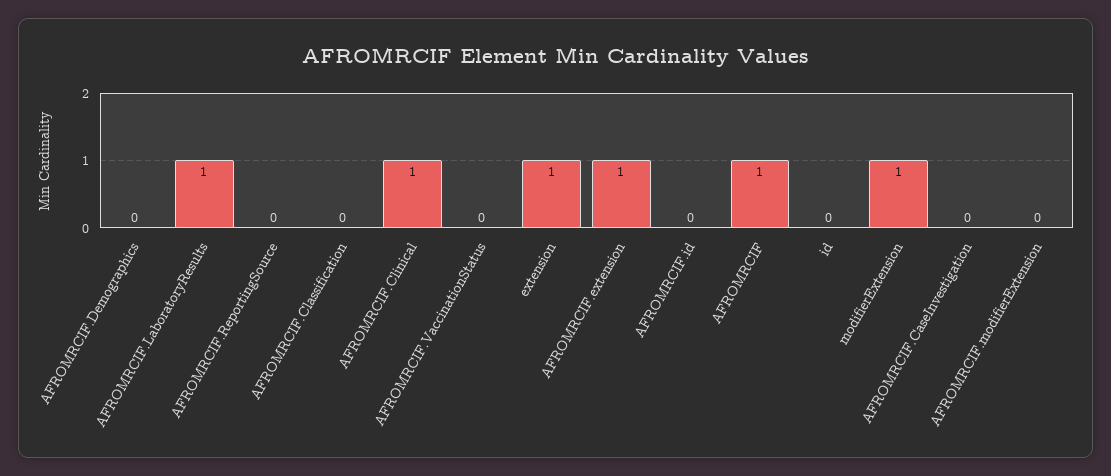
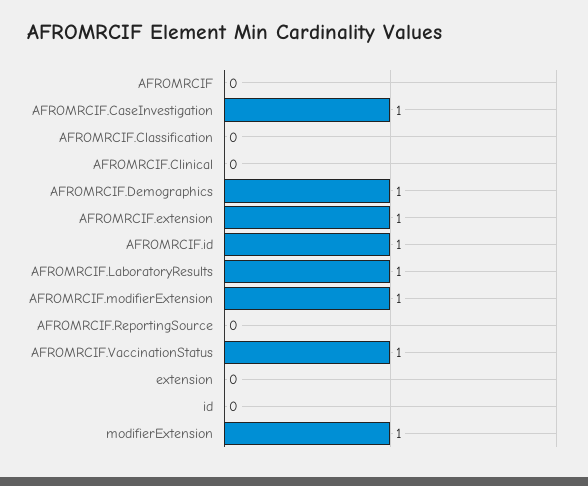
AFROMRCIF.Demographics: 0 -> 1
AFROMRCIF.Clinical: 1 -> 0
AFROMRCIF.VaccinationStatus: 0 -> 1
extension: 1 -> 0
AFROMRCIF.id: 0 -> 1
AFROMRCIF: 1 -> 0
AFROMRCIF.CaseInvestigation: 0 -> 1
AFROMRCIF.modifierExtension: 0 -> 1

